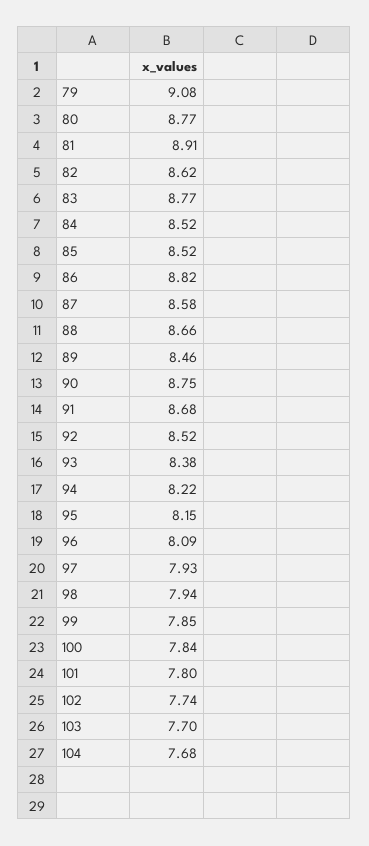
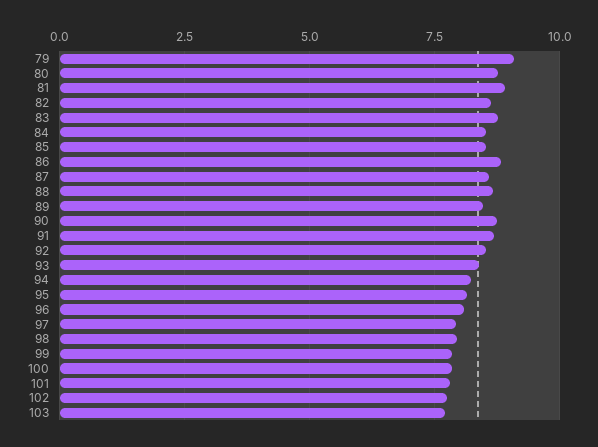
104: 7.68 -> none

